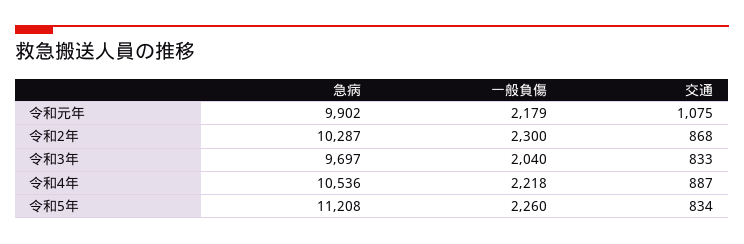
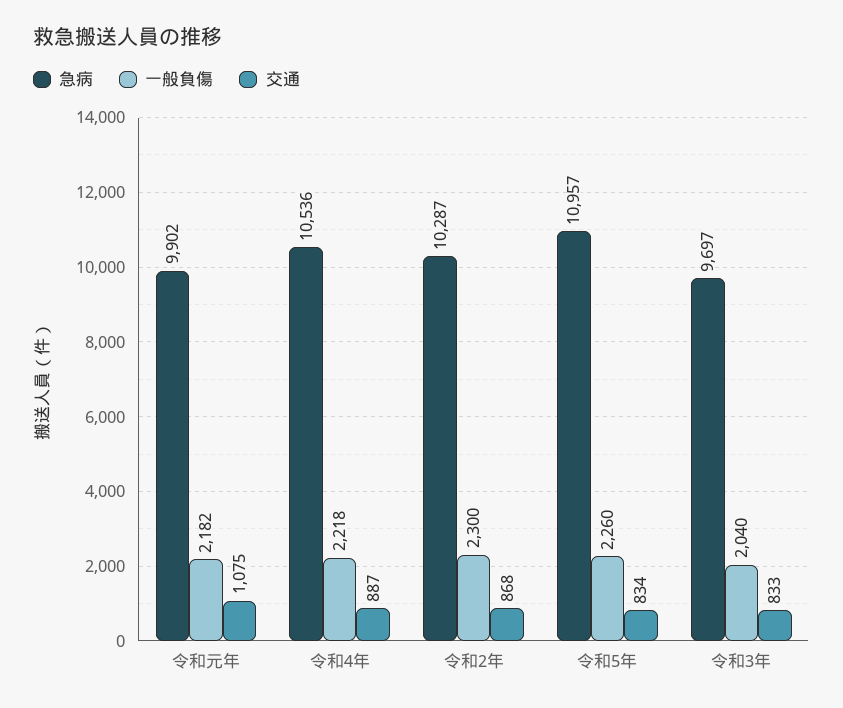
一般負傷, 令和元年: 2179 -> 2182
急病, 令和5年: 11208 -> 10957

